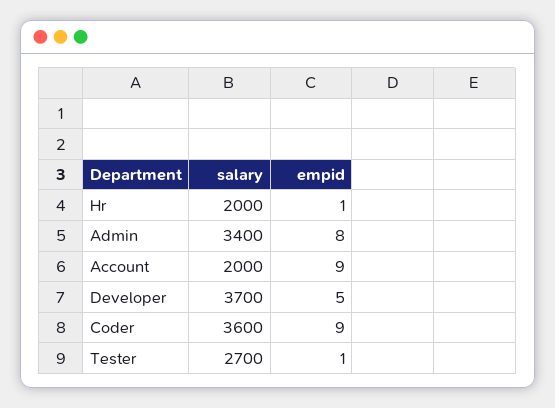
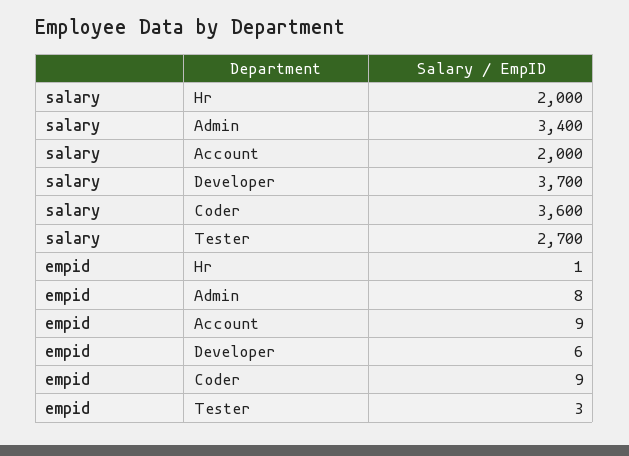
empid, Developer: 5 -> 6
empid, Tester: 1 -> 3

